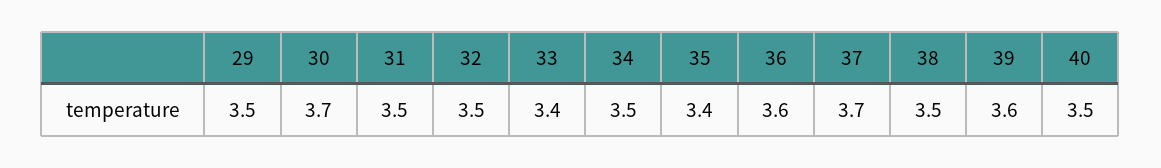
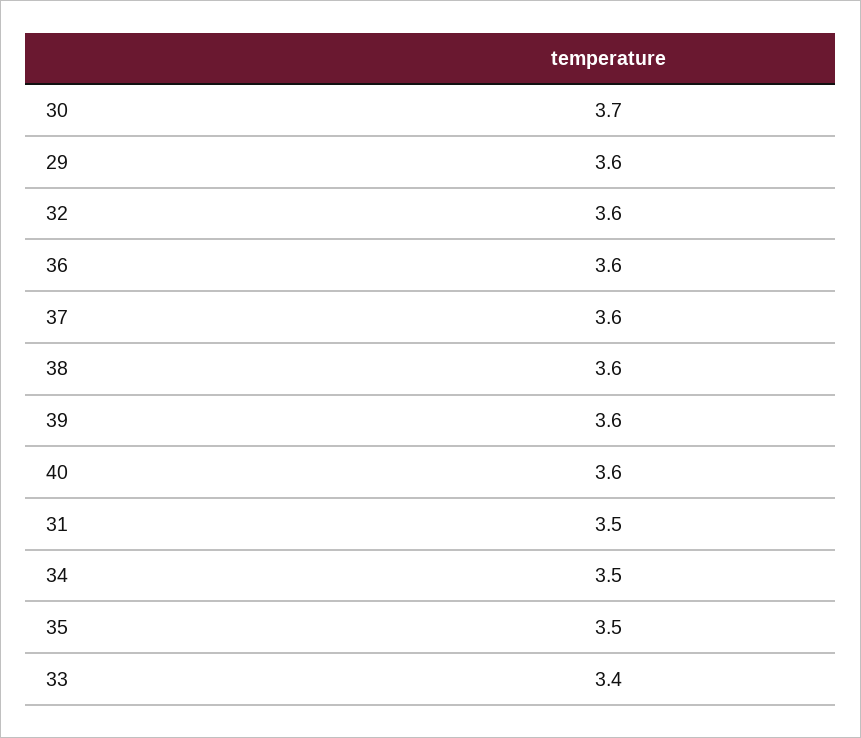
29: 3.5 -> 3.6
32: 3.5 -> 3.6
35: 3.4 -> 3.5
37: 3.7 -> 3.6
38: 3.5 -> 3.6
40: 3.5 -> 3.6

